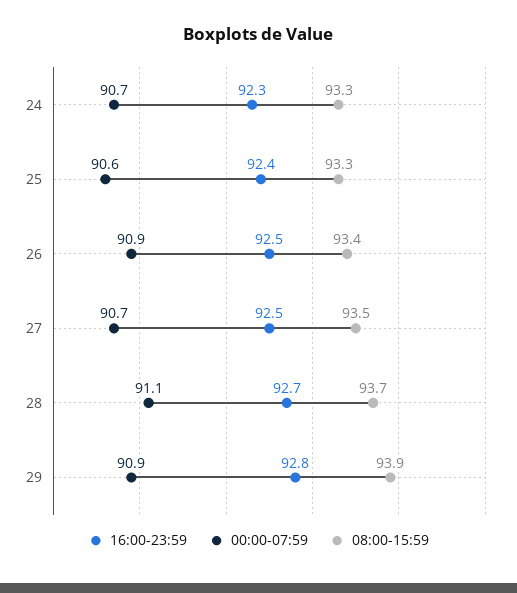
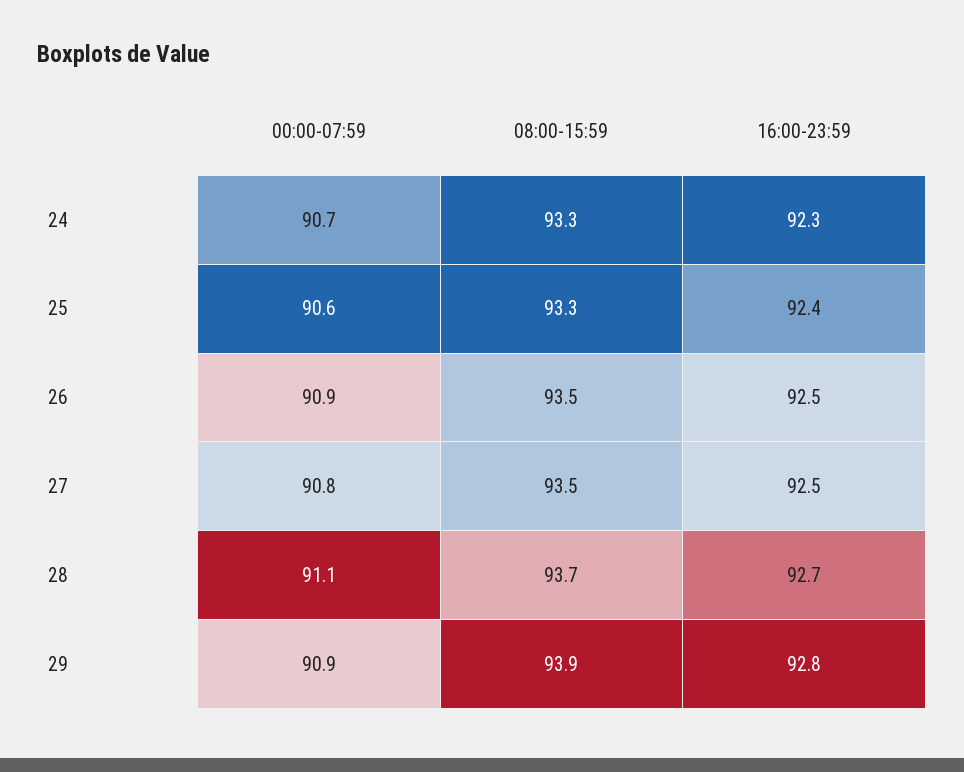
08:00-15:59, 26: 93.4 -> 93.5
00:00-07:59, 27: 90.7 -> 90.8

